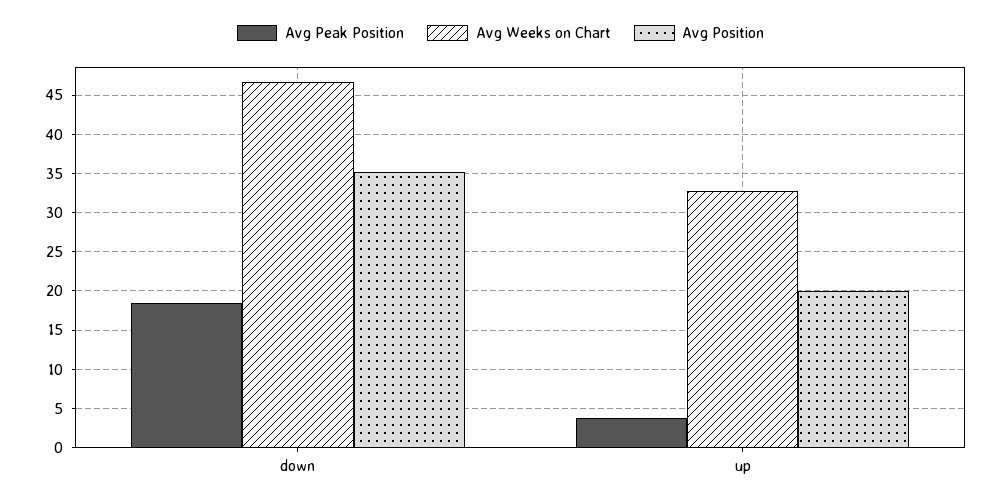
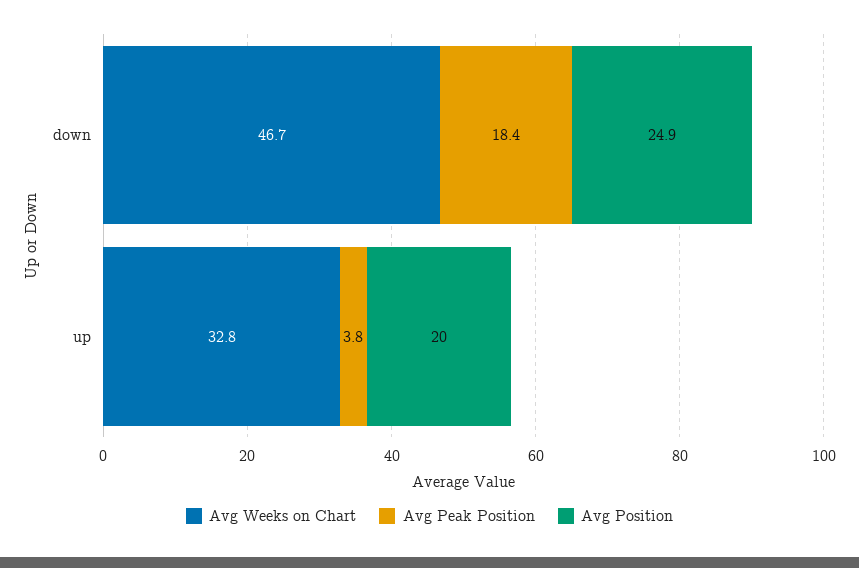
Avg Position, down: 35 -> 24.9

